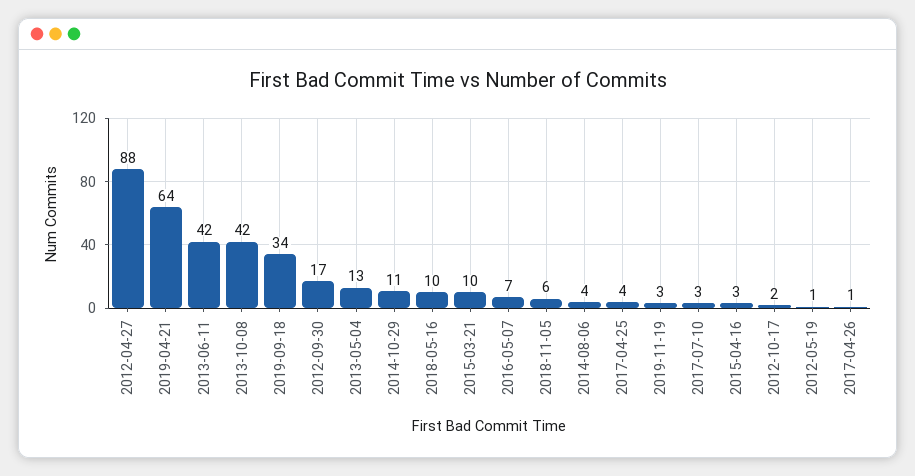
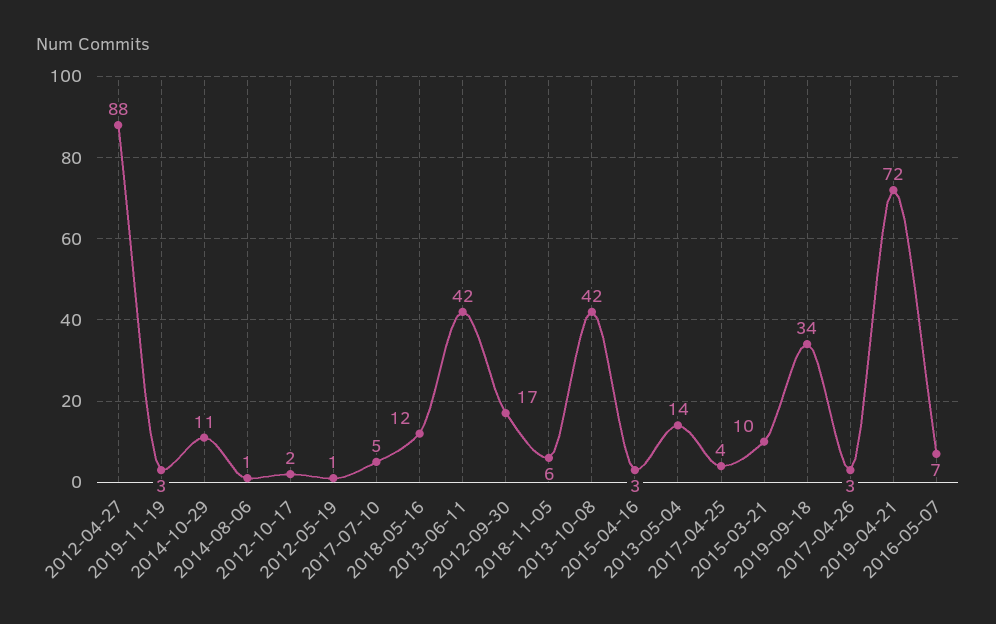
2019-04-21: 64 -> 72
2013-05-04: 13 -> 14
2018-05-16: 10 -> 12
2014-08-06: 4 -> 1
2017-07-10: 3 -> 5
2017-04-26: 1 -> 3

